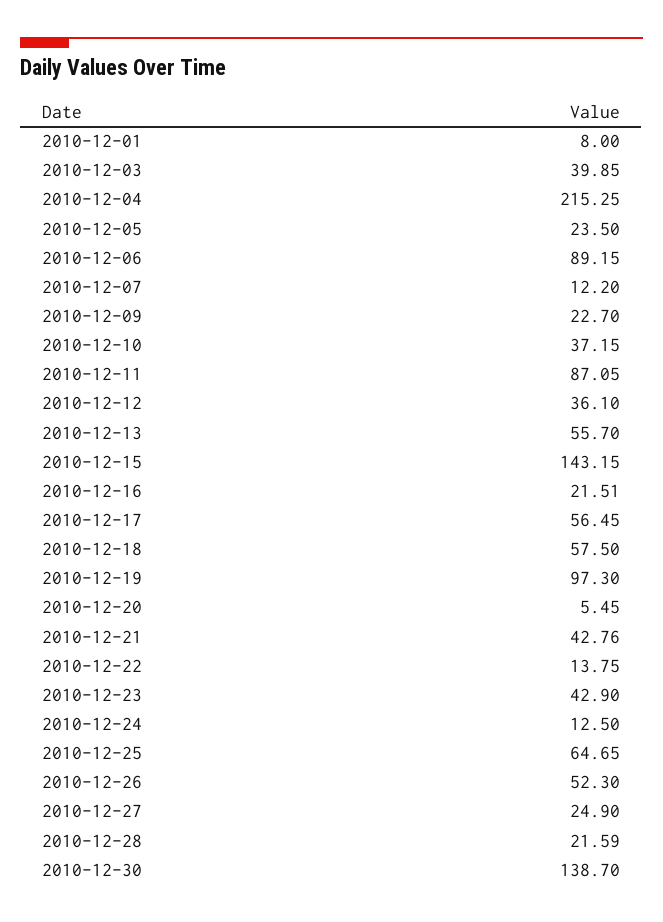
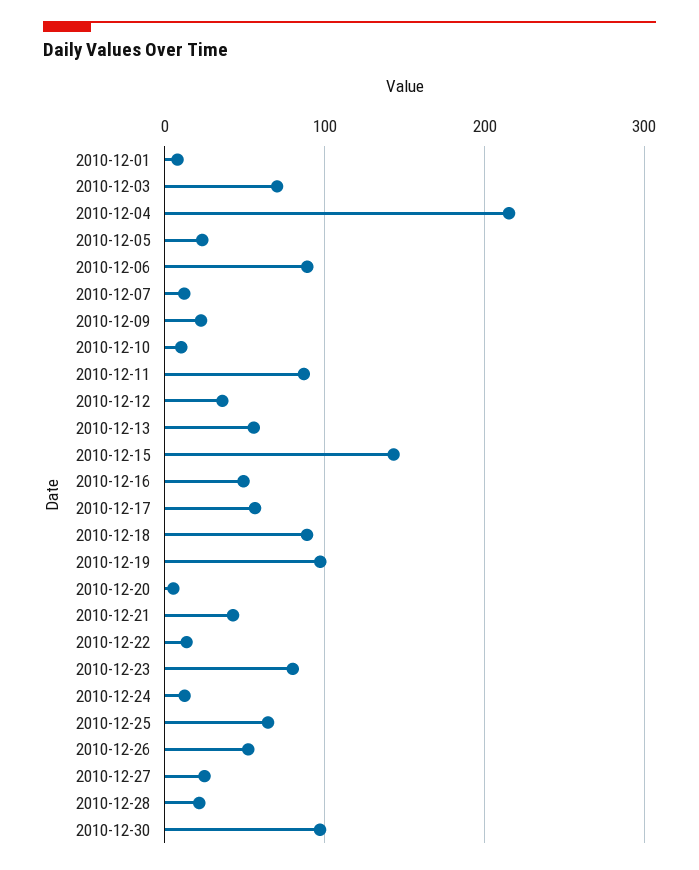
2010-12-03: 39.85 -> 70
2010-12-10: 37.15 -> 10
2010-12-16: 21.51 -> 50
2010-12-18: 57.5 -> 90
2010-12-23: 42.9 -> 80
2010-12-30: 138.7 -> 100

